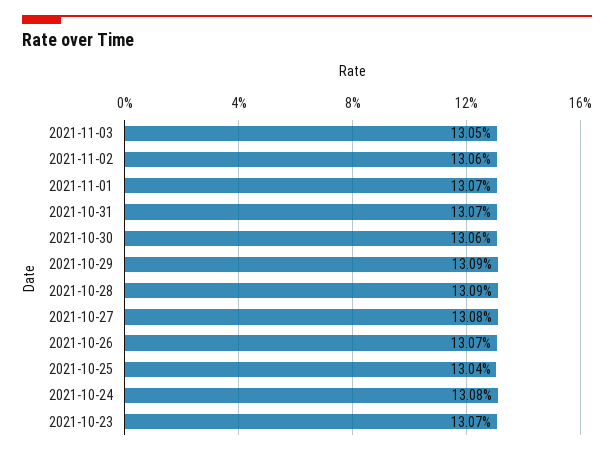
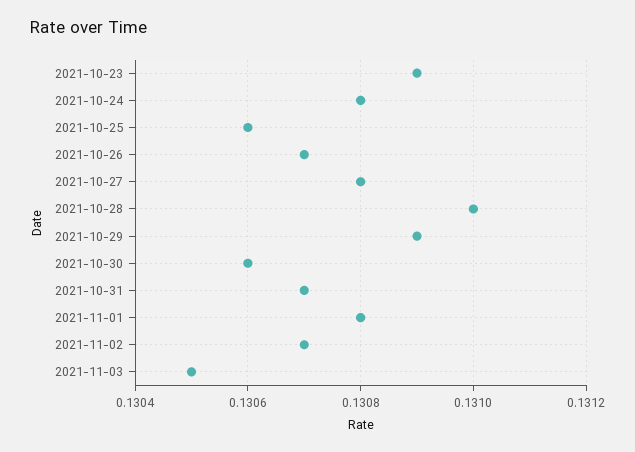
2021-11-02: 0.1306 -> 0.1307
2021-11-01: 0.1307 -> 0.1308
2021-10-28: 0.1309 -> 0.131
2021-10-25: 0.1304 -> 0.1306
2021-10-23: 0.1307 -> 0.1309

